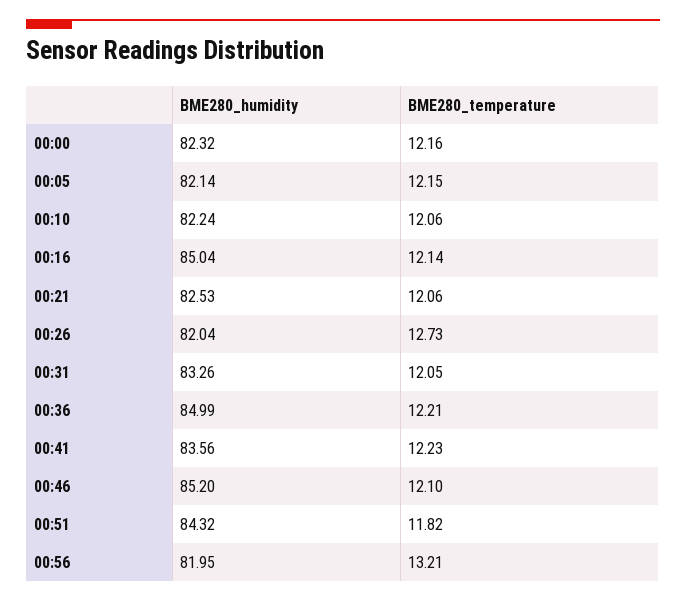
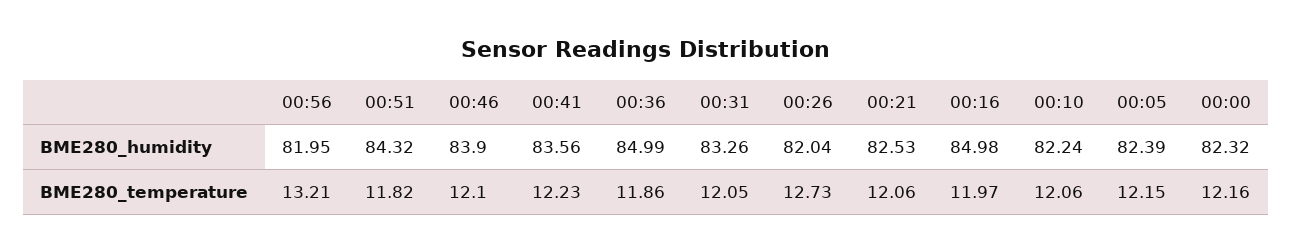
BME280_humidity, 00:05: 82.14 -> 82.39
BME280_humidity, 00:16: 85.04 -> 84.98
BME280_temperature, 00:16: 12.14 -> 11.97
BME280_temperature, 00:36: 12.21 -> 11.86
BME280_humidity, 00:46: 85.2 -> 83.9

